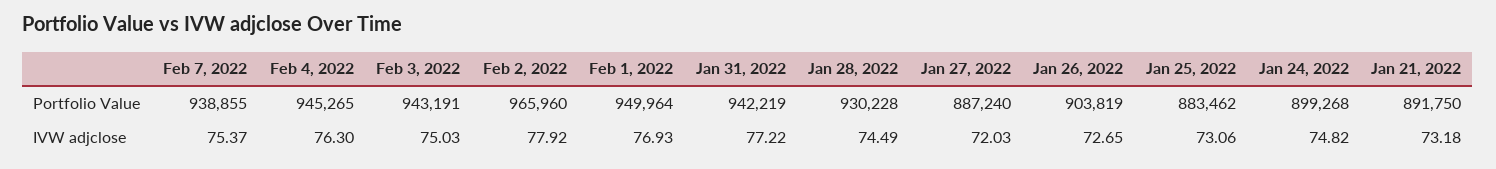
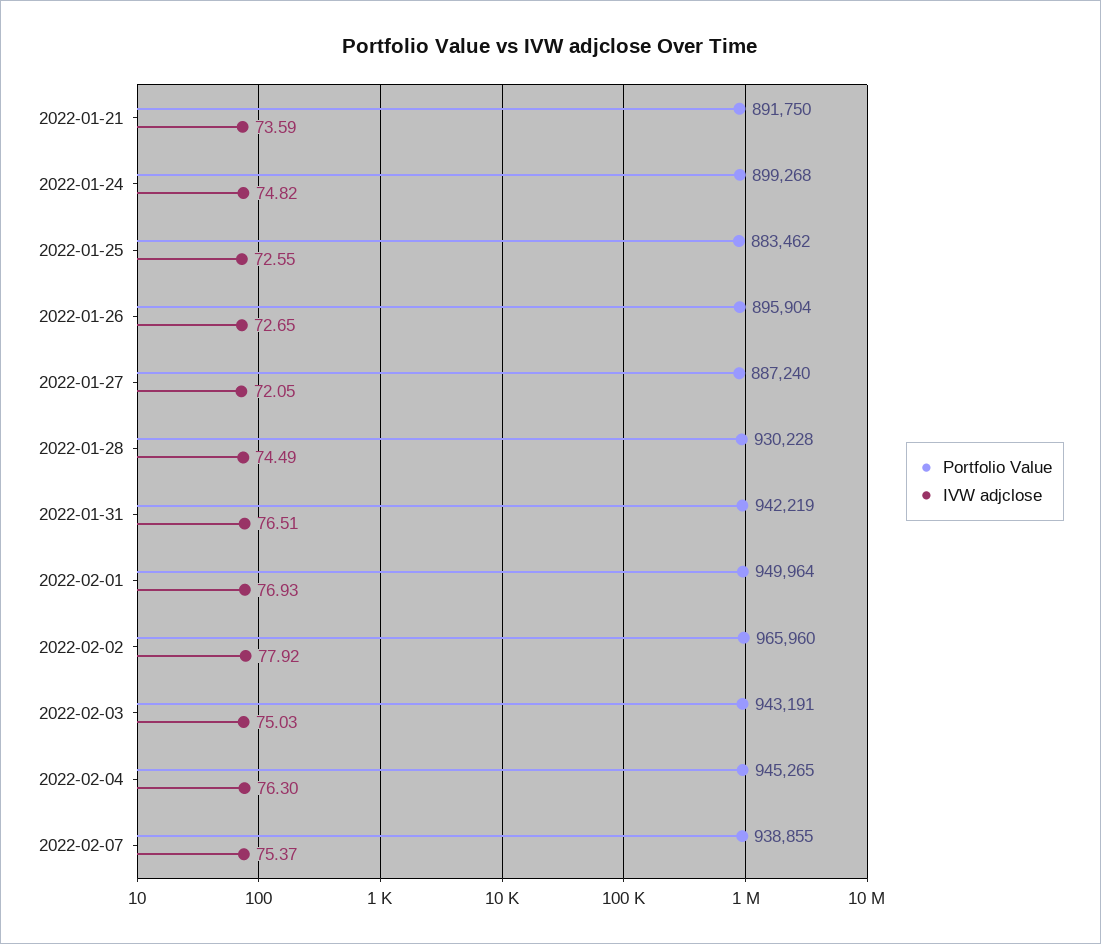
Portfolio Value, Jan 26, 2022: 903819 -> 895904
IVW adjclose, Jan 31, 2022: 77.22 -> 76.51
IVW adjclose, Jan 27, 2022: 72.03 -> 72.05
IVW adjclose, Jan 25, 2022: 73.06 -> 72.55
IVW adjclose, Jan 21, 2022: 73.18 -> 73.59

